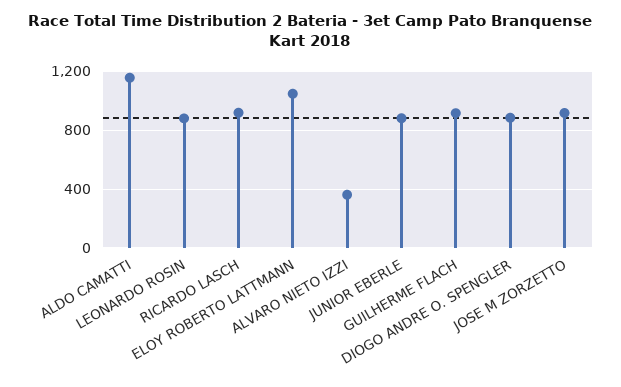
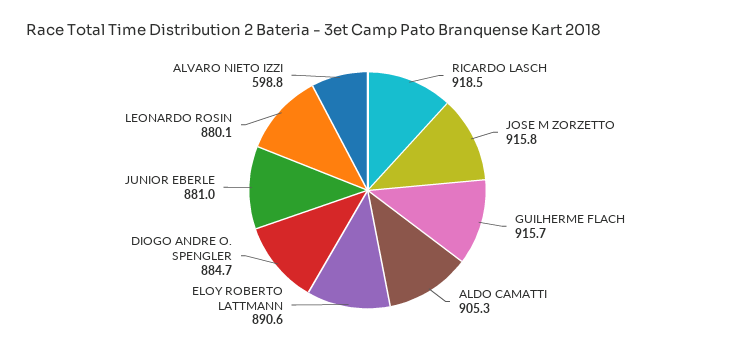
ALDO CAMATTI: 1150 -> 905.3
ELOY ROBERTO LATTMANN: 1050 -> 890.6
ALVARO NIETO IZZI: 350 -> 598.8

